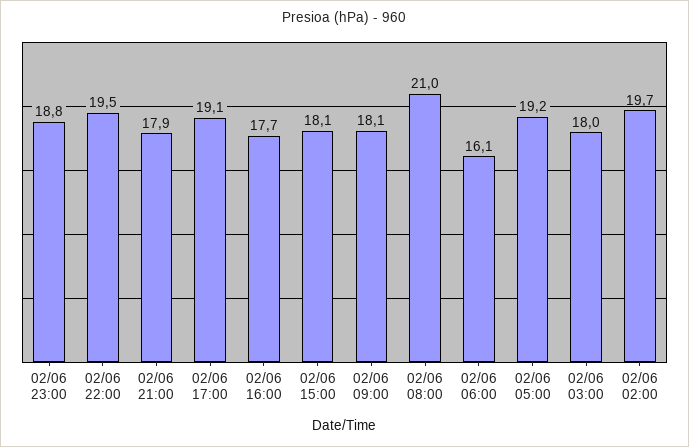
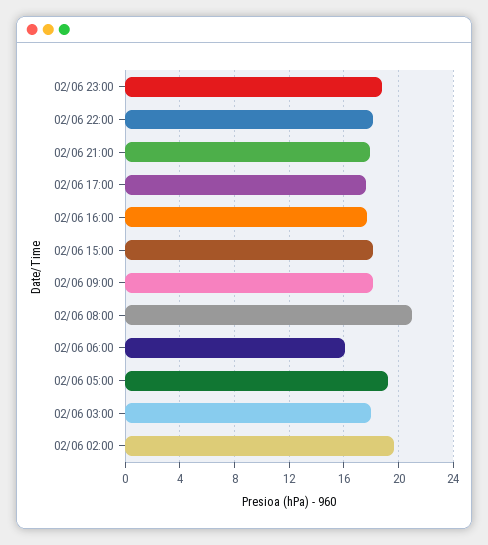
02/06 22:00: 19.5 -> 18
02/06 17:00: 19.1 -> 17.5

